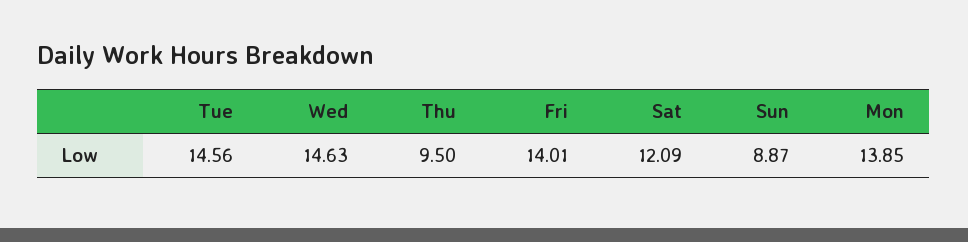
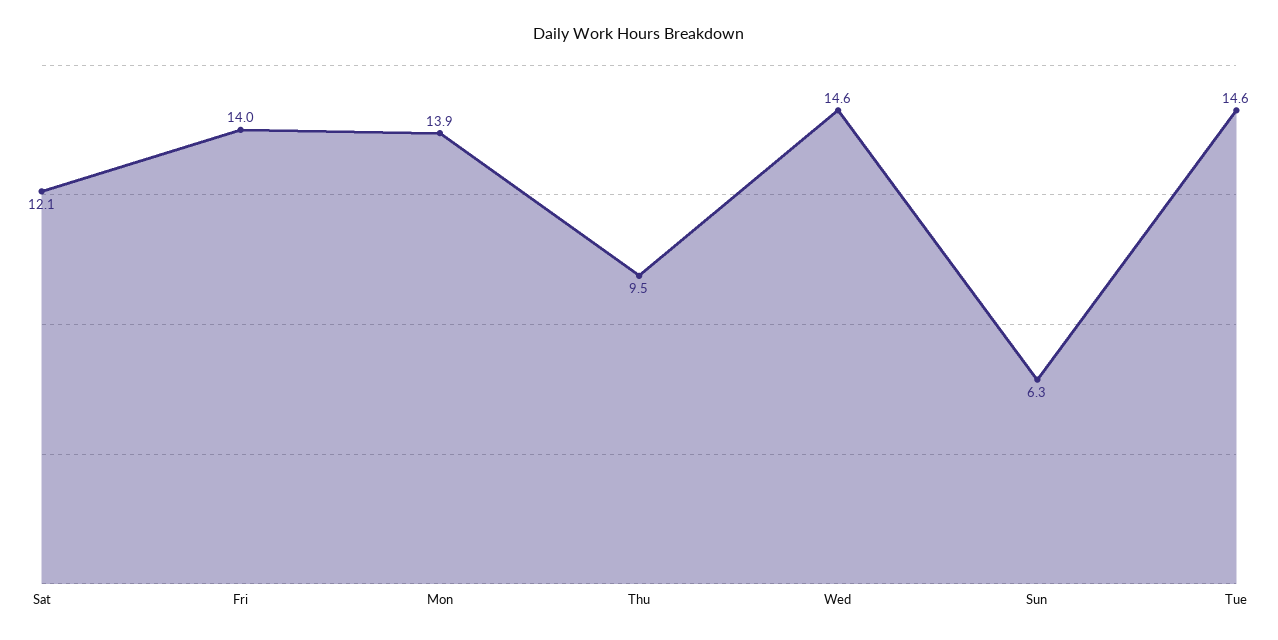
Sun: 8.87 -> 6.3

